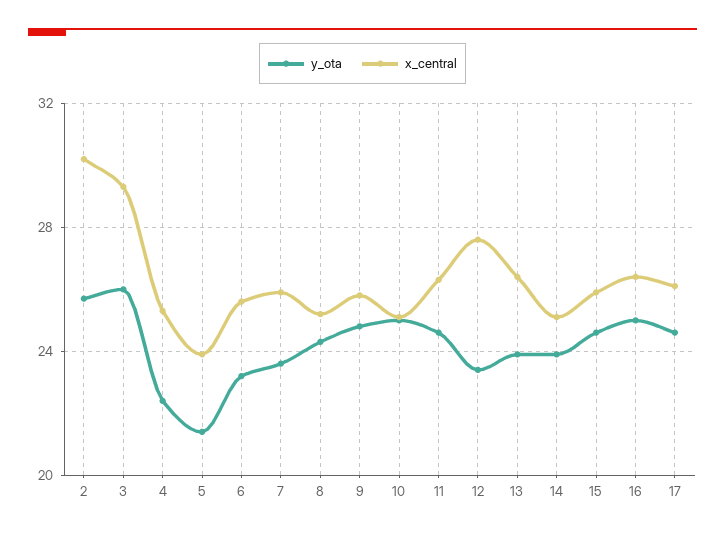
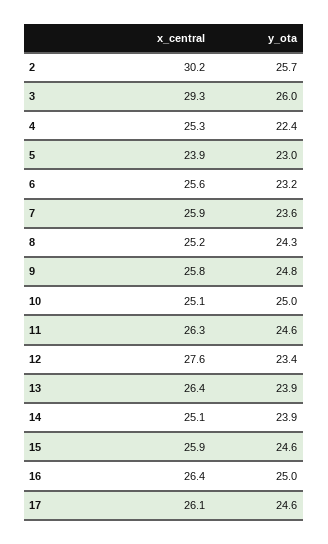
y_ota, 5: 21.5 -> 23

